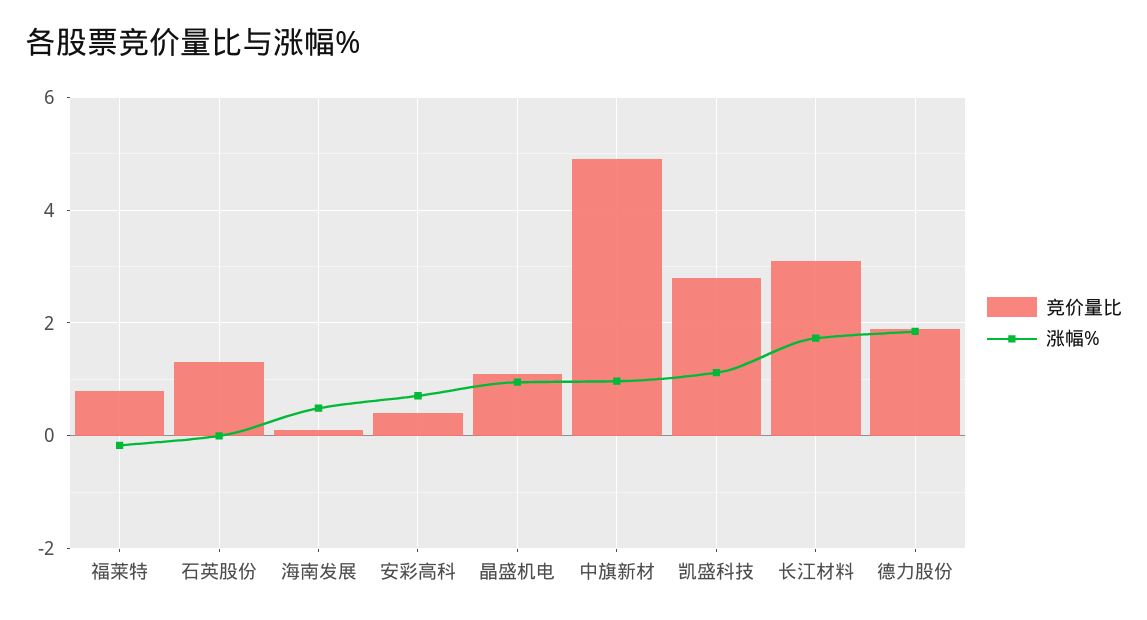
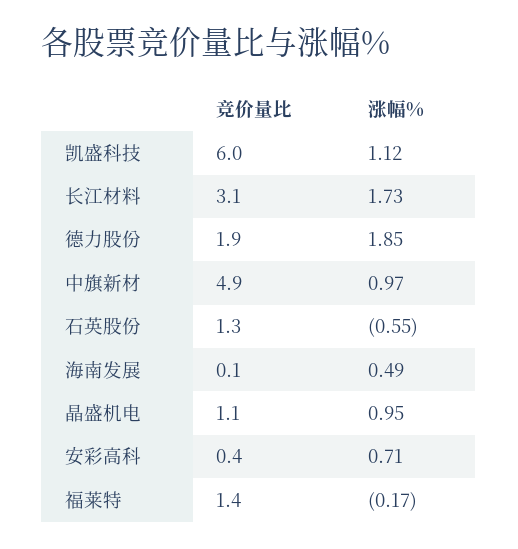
竞价量比, 福莱特: 0.8 -> 1.4
涨幅%, 石英股份: 0 -> -0.55
竞价量比, 凯盛科技: 2.8 -> 6

